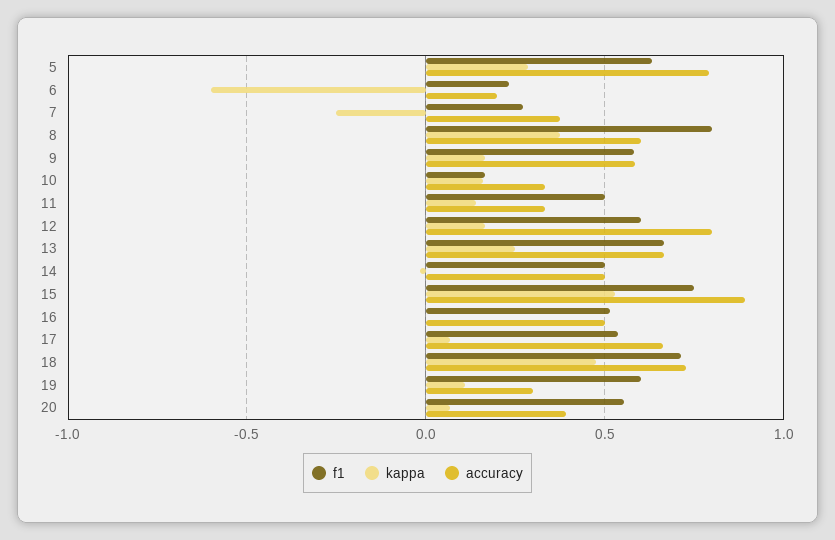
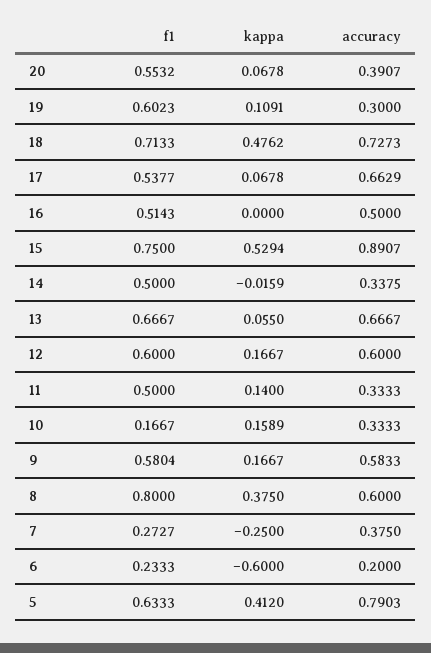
kappa, 5: 0.3 -> 0.412
accuracy, 12: 0.8 -> 0.6
kappa, 13: 0.25 -> 0.055
accuracy, 14: 0.5 -> 0.3375

